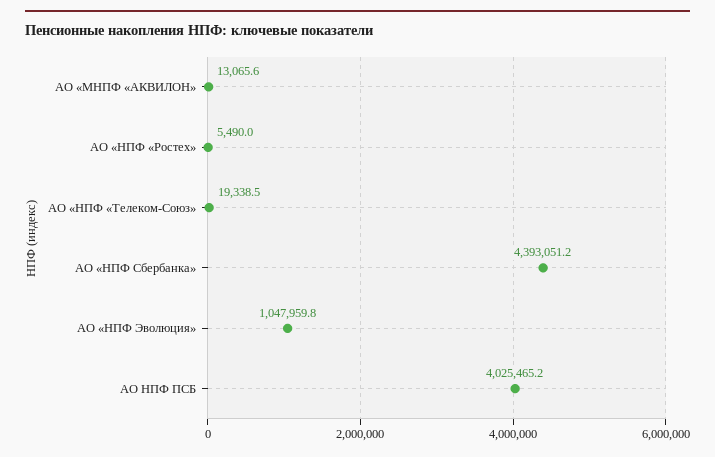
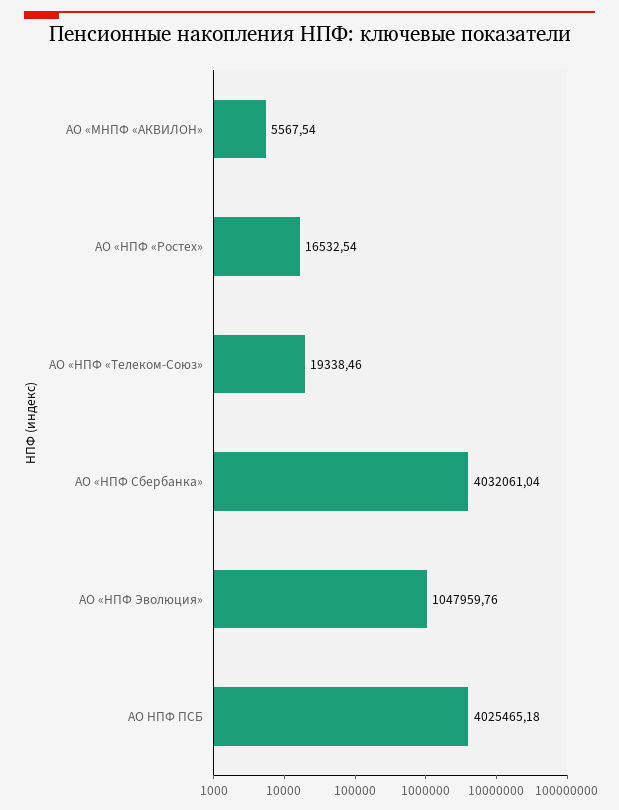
АО «МНПФ «АКВИЛОН»: 13065.6 -> 5567.54
АО «НПФ «Ростех»: 5490 -> 16532.54
АО «НПФ Сбербанка»: 4393051.2 -> 4032061.04

